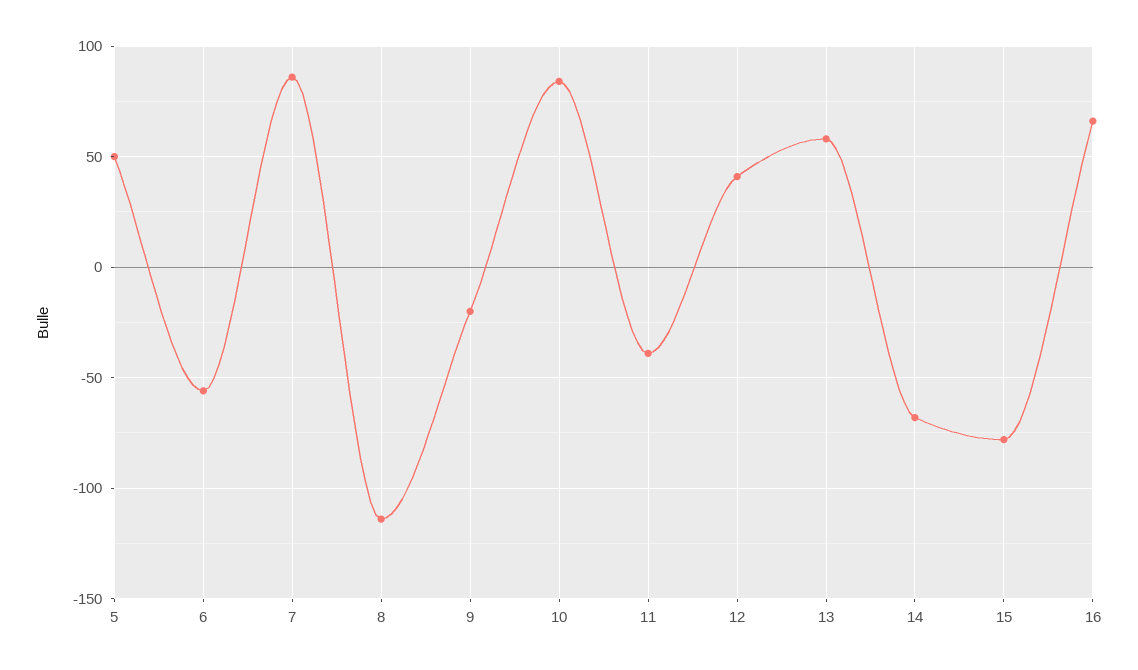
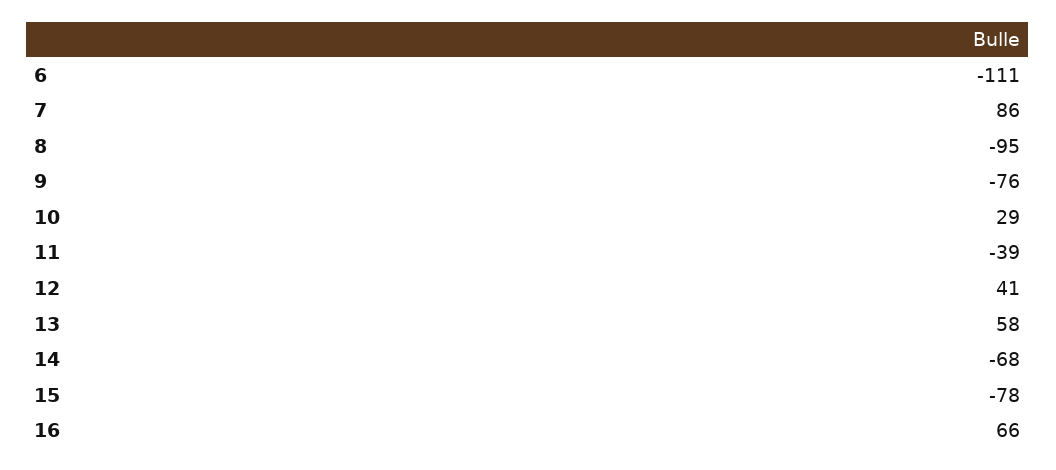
5: 50 -> none
6: -55 -> -111
8: -115 -> -95
9: -20 -> -76
10: 85 -> 29

